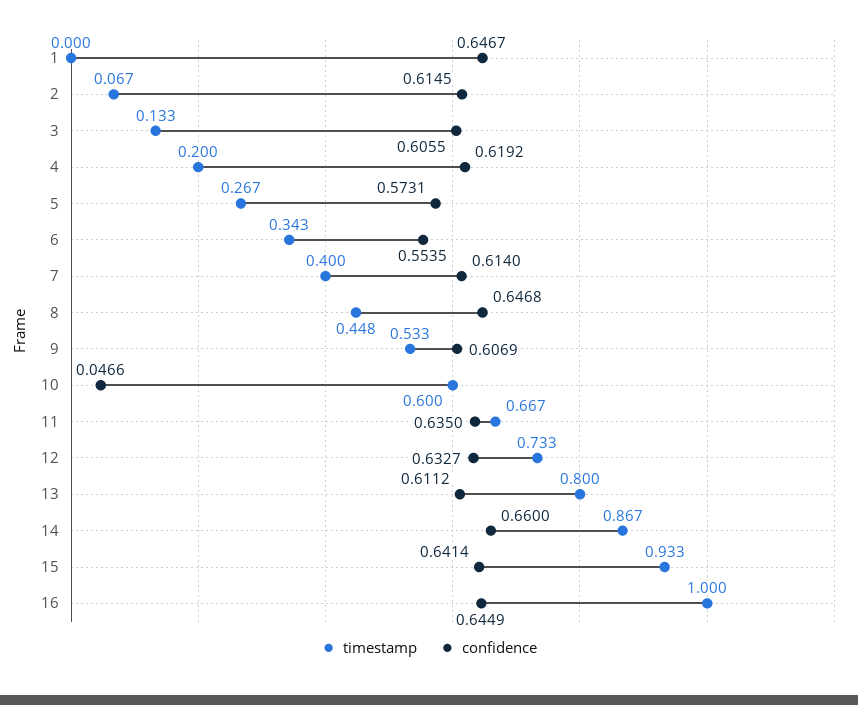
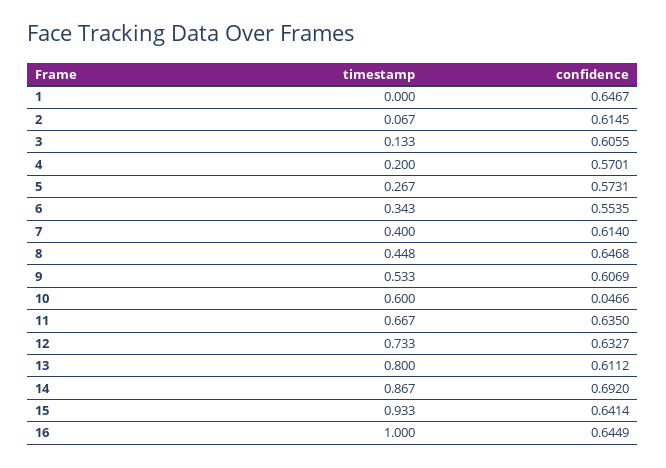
confidence, 4: 0.6192 -> 0.5701
confidence, 14: 0.66 -> 0.692

